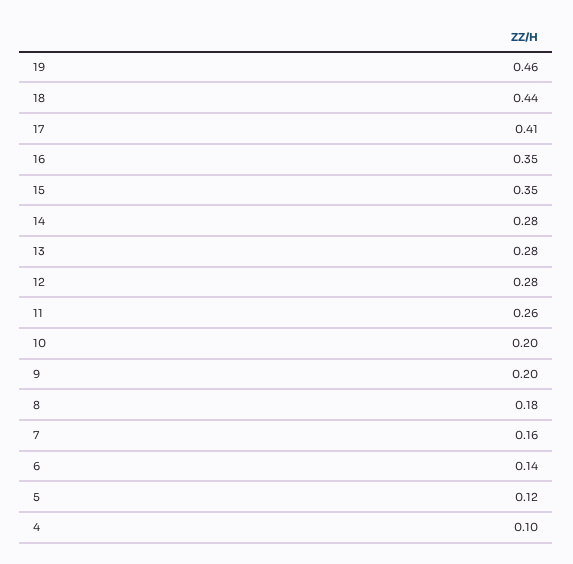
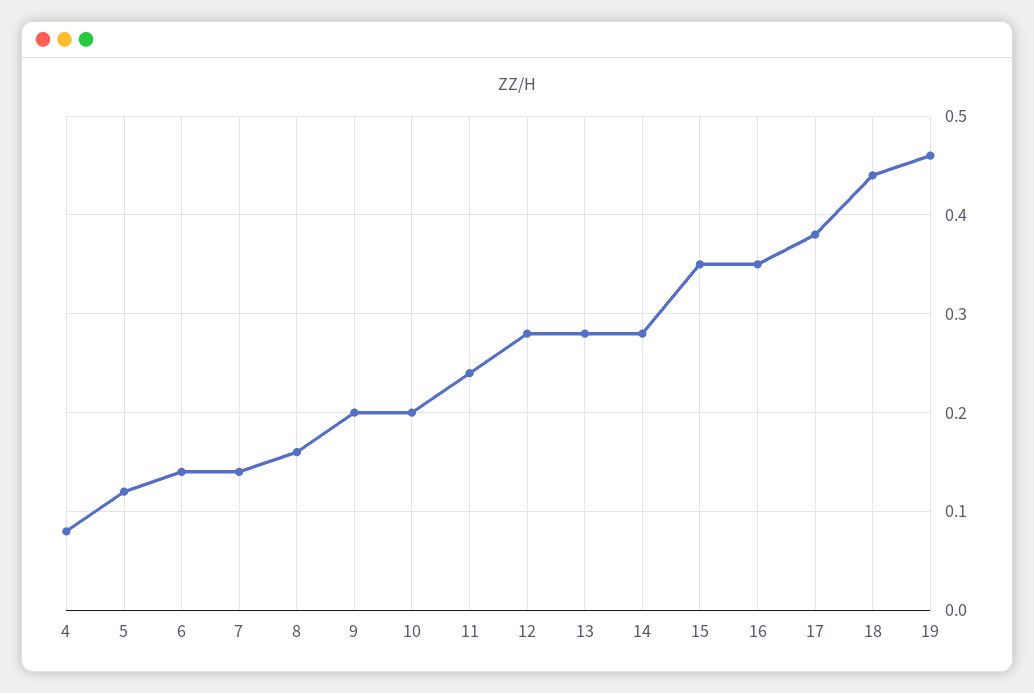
17: 0.41 -> 0.38
11: 0.26 -> 0.24
8: 0.18 -> 0.16
7: 0.16 -> 0.14
4: 0.1 -> 0.08

